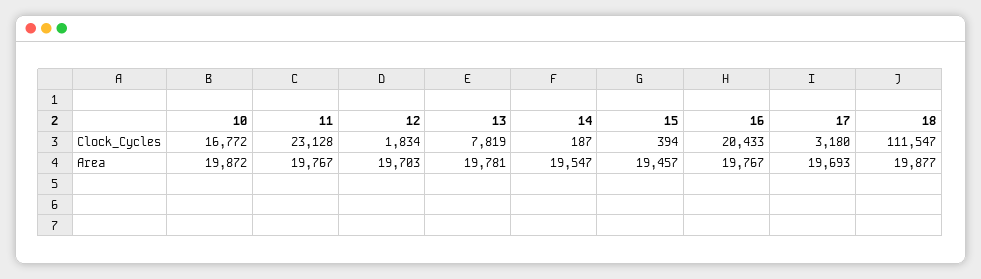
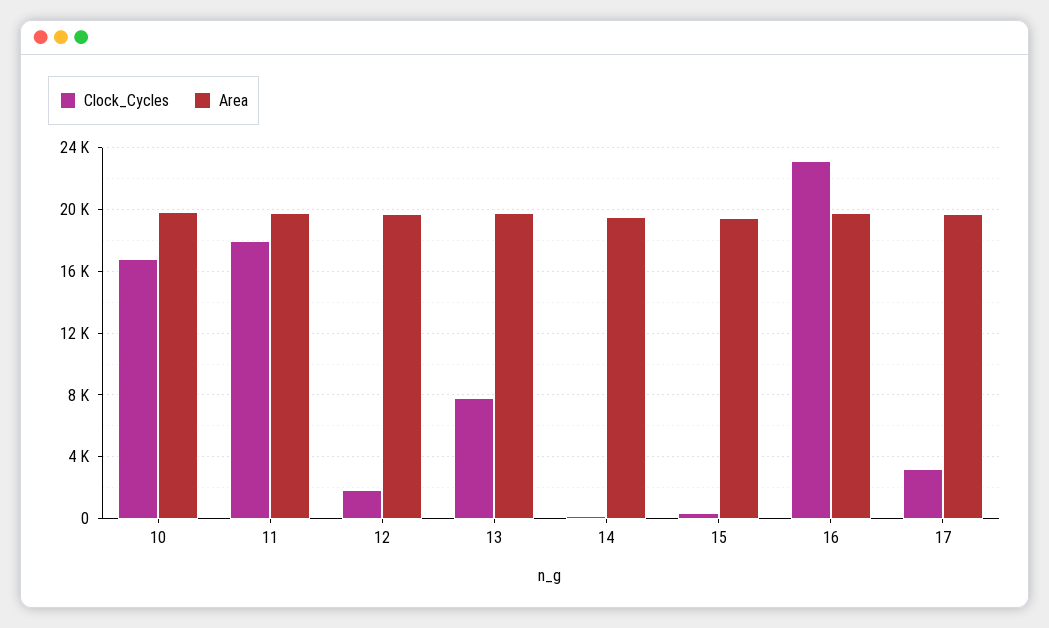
Clock_Cycles, 11: 23128 -> 18000
Clock_Cycles, 16: 20433 -> 23000
Clock_Cycles, 18: 111547 -> none
Area, 18: 19877 -> none

